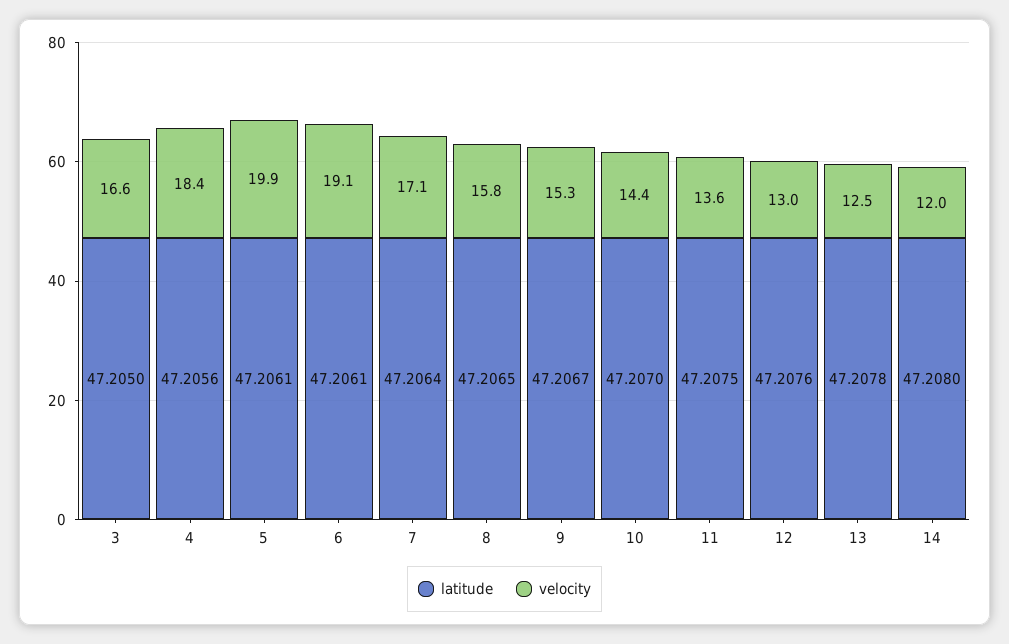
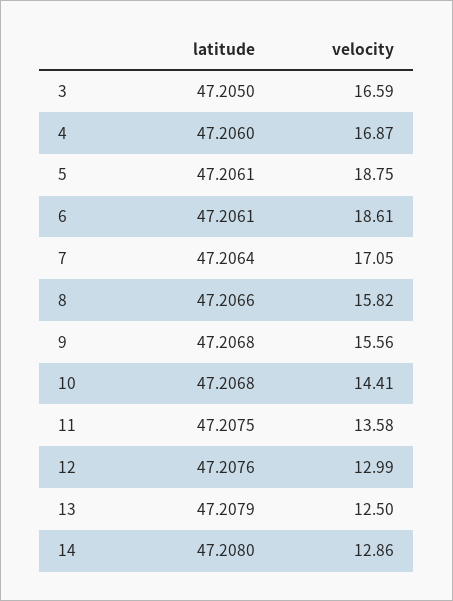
latitude, 4: 47.2056 -> 47.206
velocity, 4: 18.4 -> 16.87
velocity, 5: 19.9 -> 18.75
velocity, 6: 19.1 -> 18.61
latitude, 8: 47.2065 -> 47.2066
latitude, 9: 47.2067 -> 47.2068
velocity, 9: 15.3 -> 15.56
latitude, 10: 47.207 -> 47.2068
latitude, 13: 47.2078 -> 47.2079
velocity, 14: 12 -> 12.86

